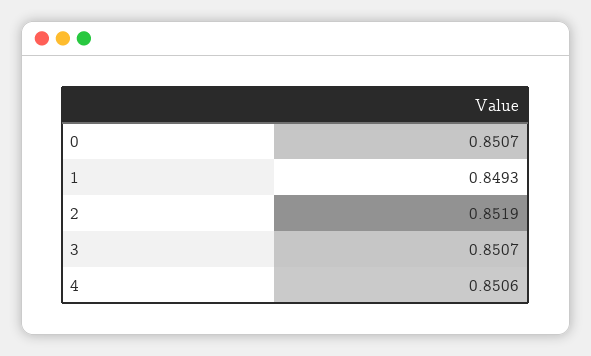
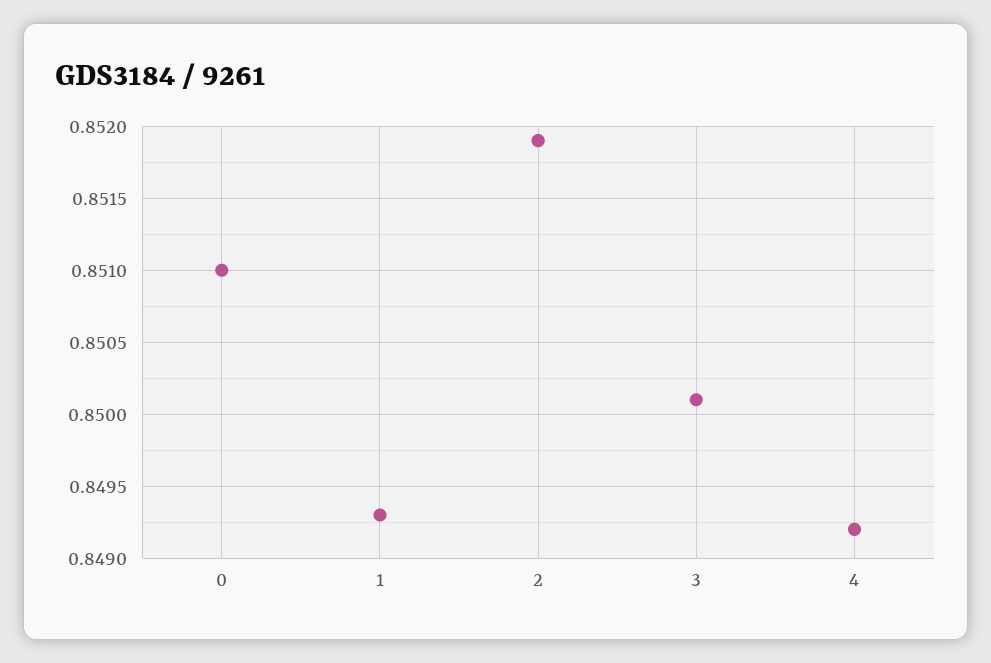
0: 0.8507 -> 0.851
3: 0.8507 -> 0.8501
4: 0.8506 -> 0.8492

